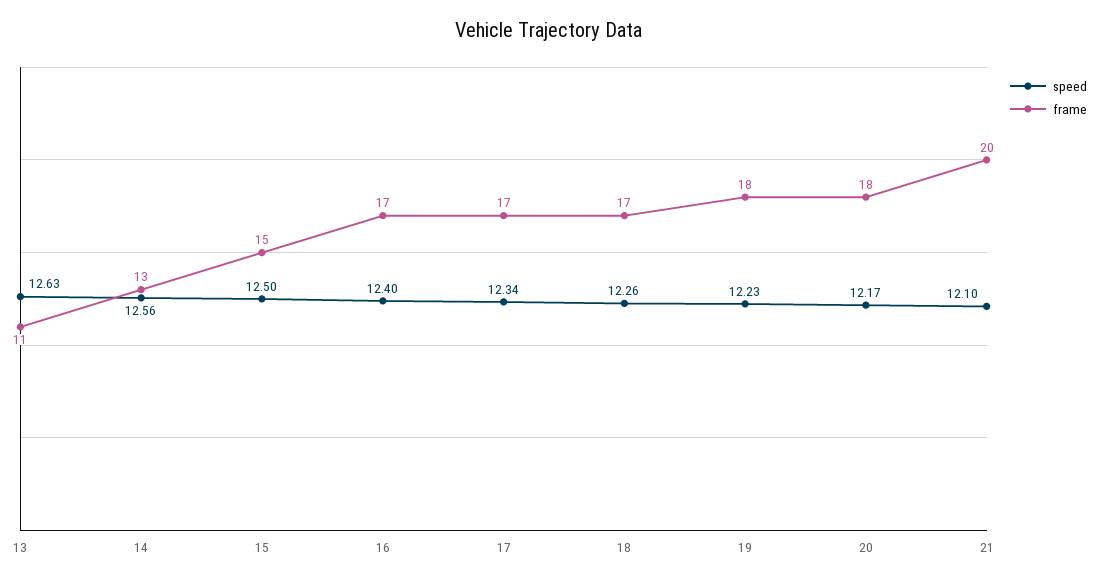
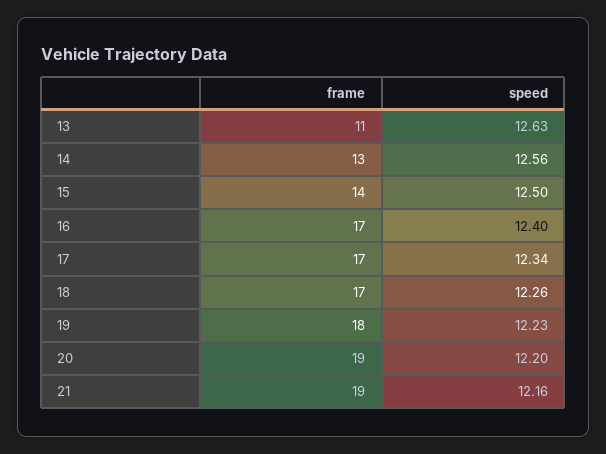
frame, 15: 15 -> 14
speed, 20: 12.17 -> 12.2
frame, 20: 18 -> 19
speed, 21: 12.1 -> 12.16
frame, 21: 20 -> 19

